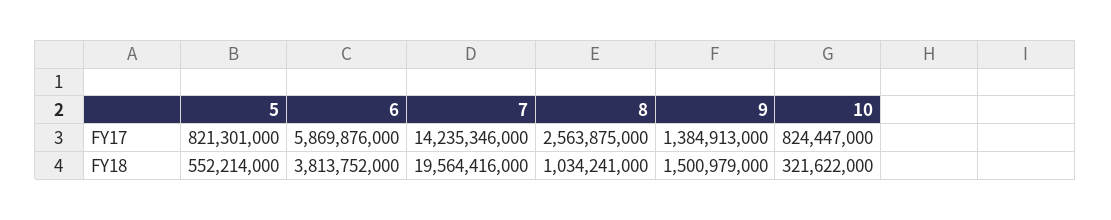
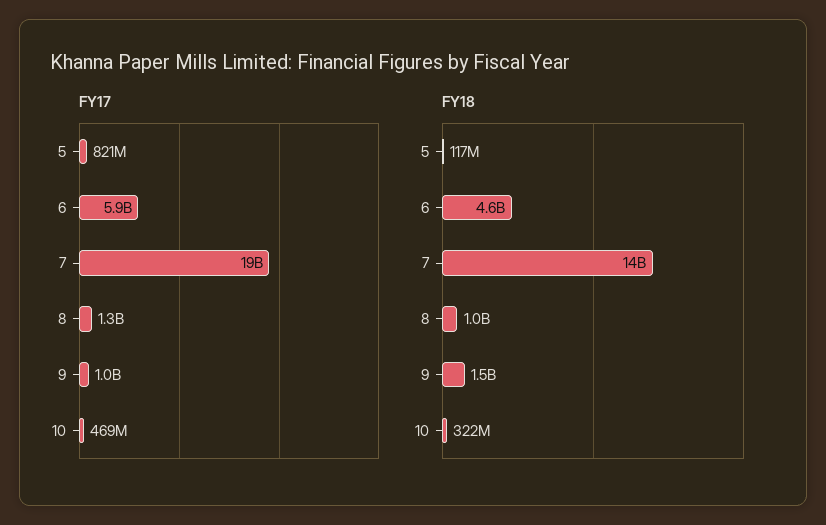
FY17, 7: 14235346000 -> 19000000000
FY17, 8: 2563875000 -> 1300000000
FY17, 9: 1384913000 -> 1000000000
FY17, 10: 824447000 -> 469000000
FY18, 5: 552214000 -> 117000000
FY18, 6: 3813752000 -> 4600000000
FY18, 7: 19564416000 -> 14000000000

